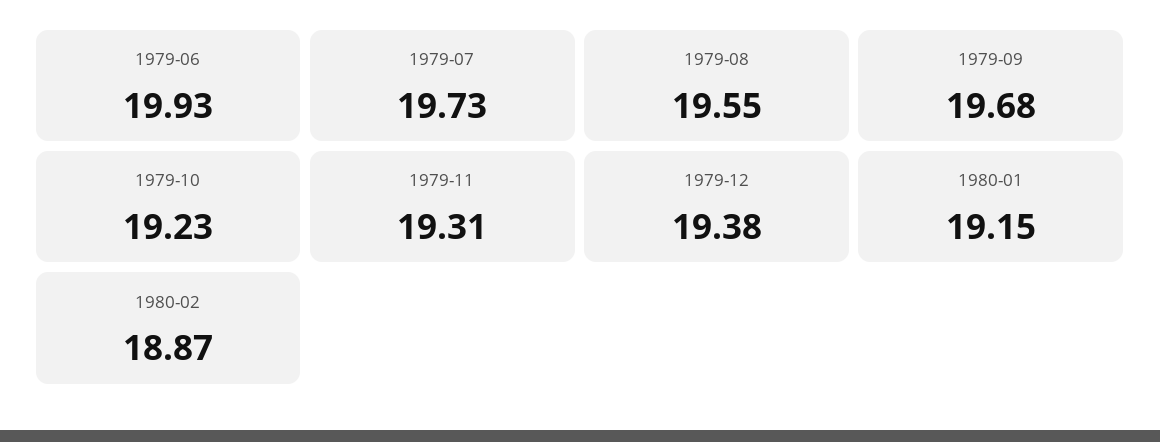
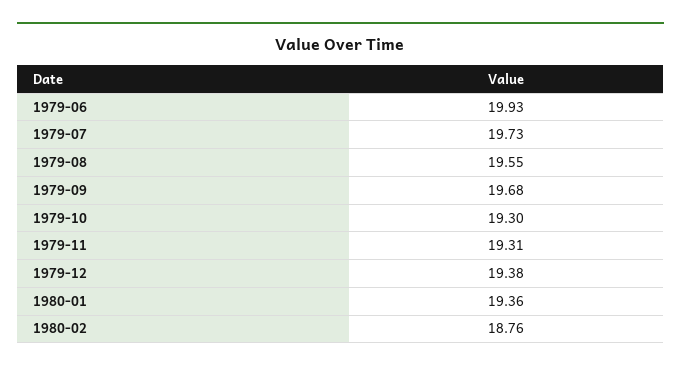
1979-10: 19.23 -> 19.3
1980-01: 19.15 -> 19.36
1980-02: 18.87 -> 18.76

